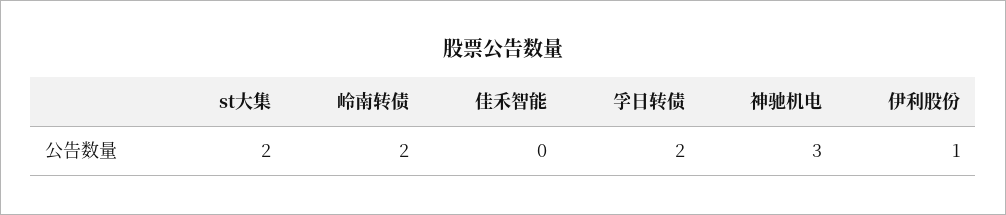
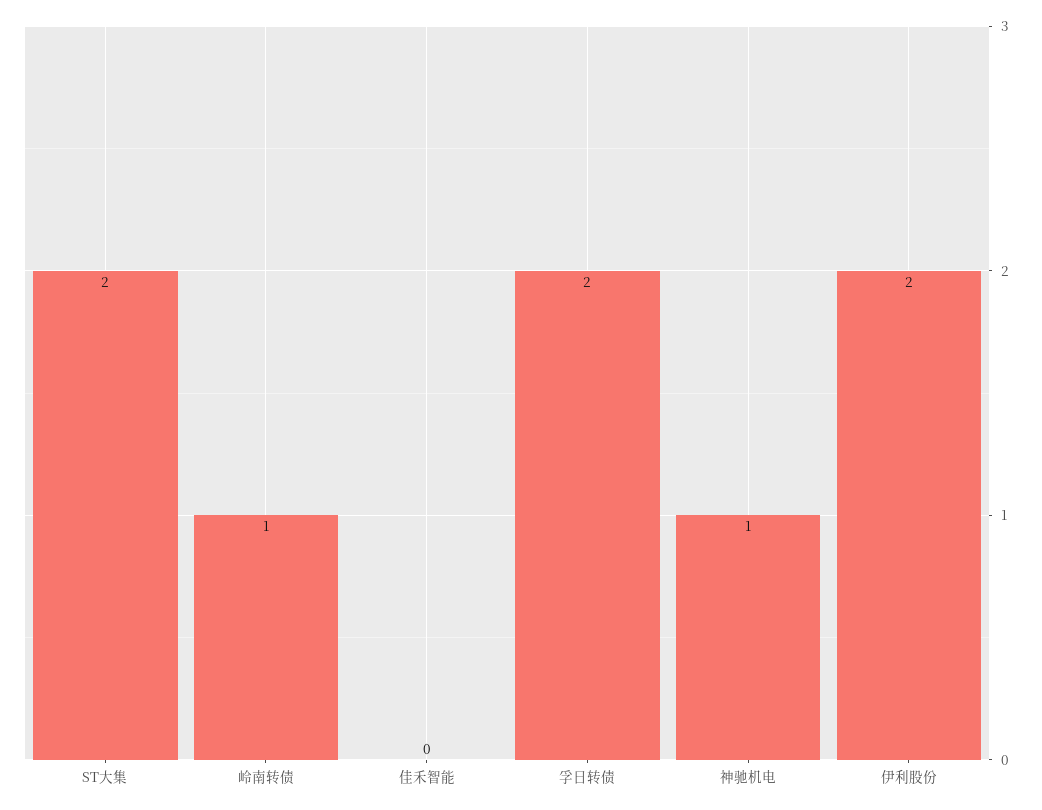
岭南转债: 2 -> 1
神驰机电: 3 -> 1
伊利股份: 1 -> 2

